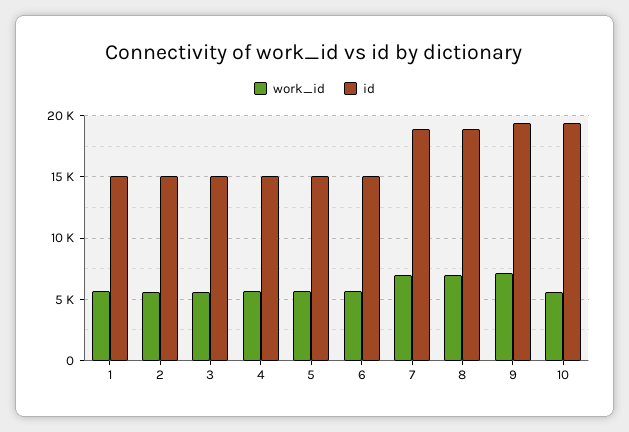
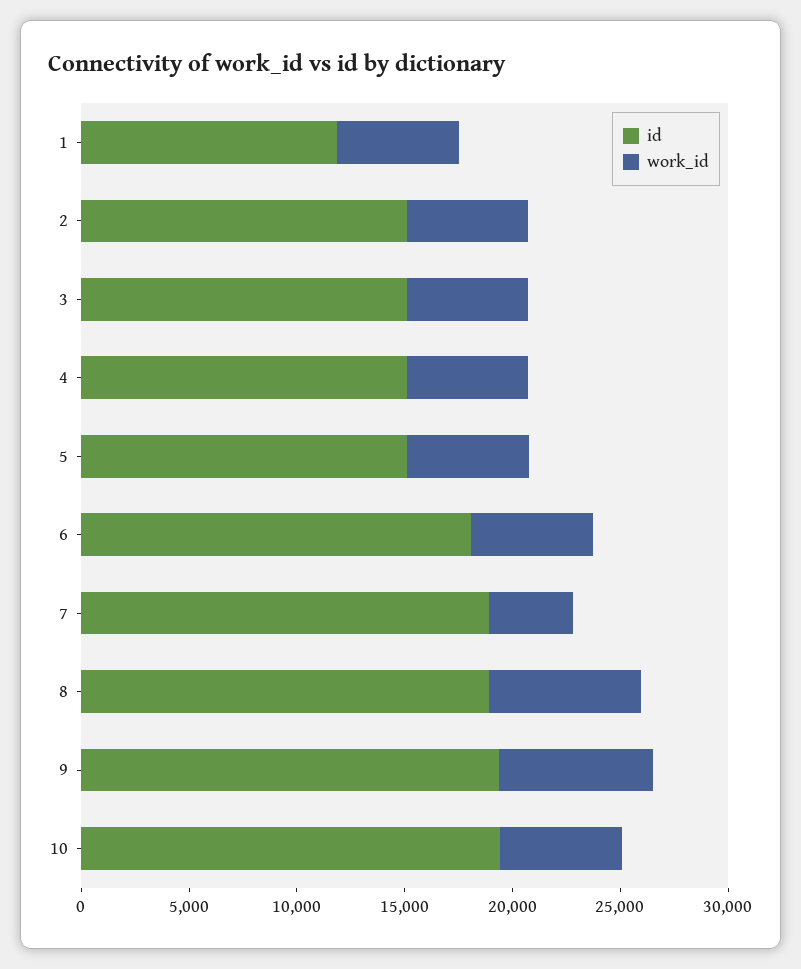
id, 1: 15000 -> 12000
id, 6: 15000 -> 18000
work_id, 7: 7000 -> 4000

